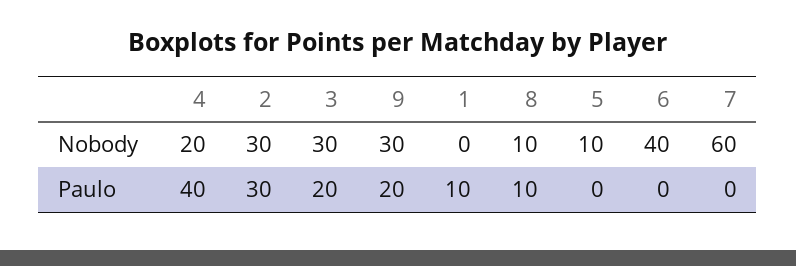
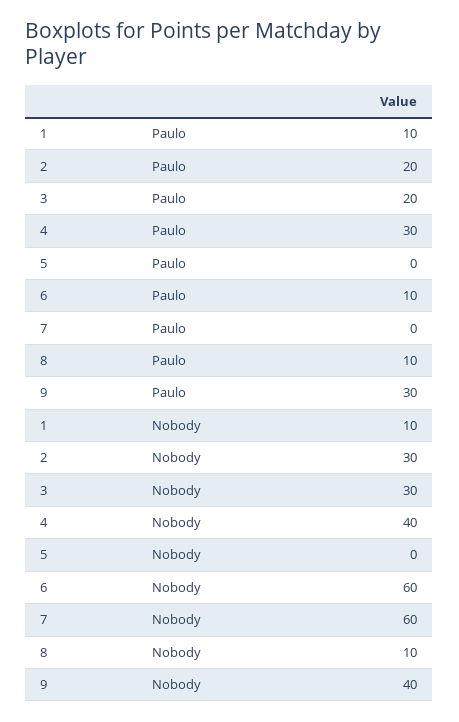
4, Nobody: 20 -> 40
9, Nobody: 30 -> 40
1, Nobody: 0 -> 10
5, Nobody: 10 -> 0
6, Nobody: 40 -> 60
4, Paulo: 40 -> 30
2, Paulo: 30 -> 20
9, Paulo: 20 -> 30
6, Paulo: 0 -> 10

